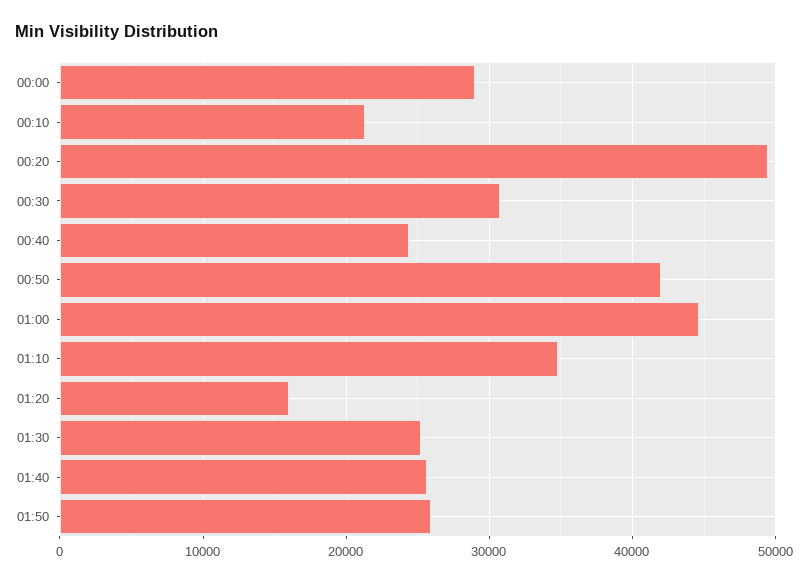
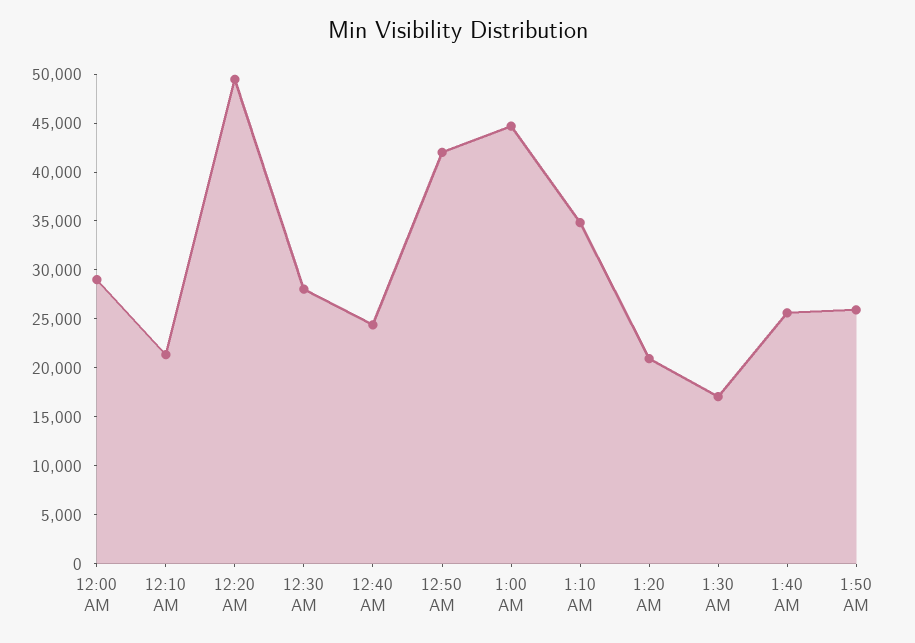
00:30: 31000 -> 28000
01:20: 16000 -> 21000
01:30: 25000 -> 17000

